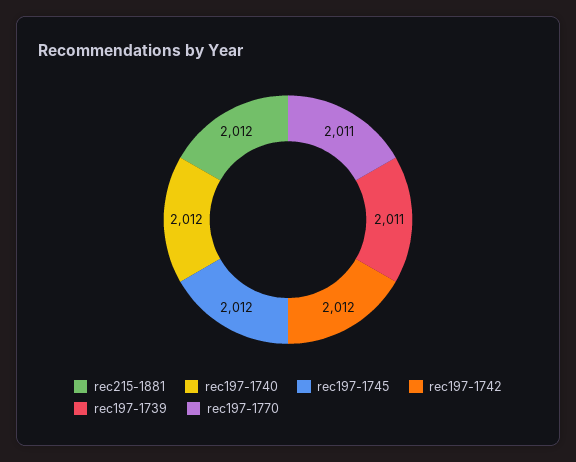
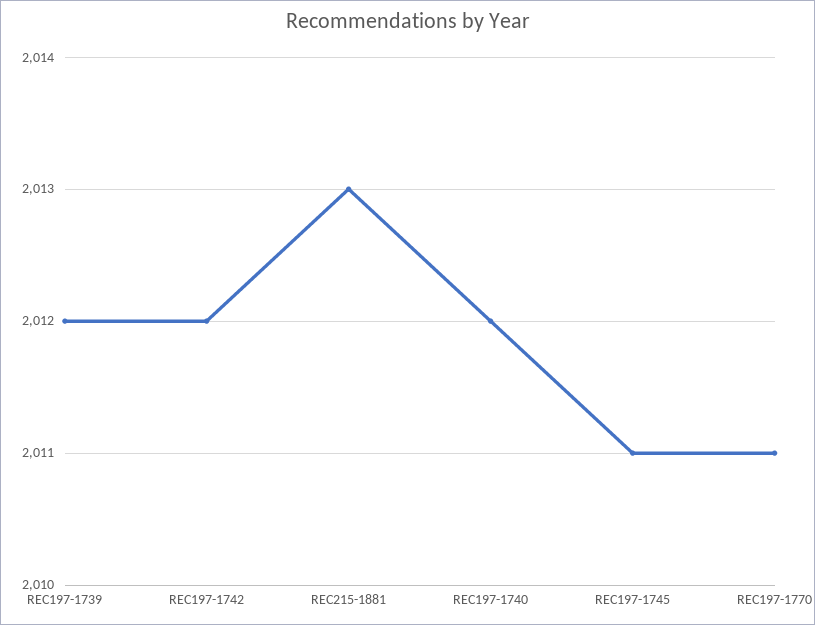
rec215-1881: 2012 -> 2013
rec197-1745: 2012 -> 2011
rec197-1739: 2011 -> 2012

